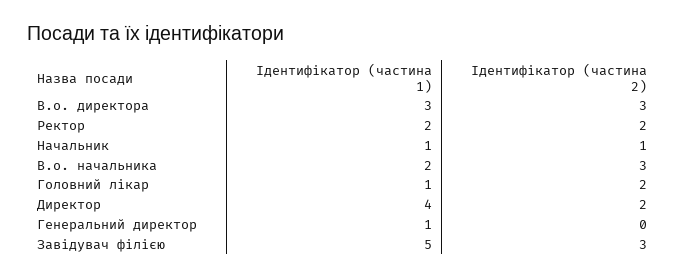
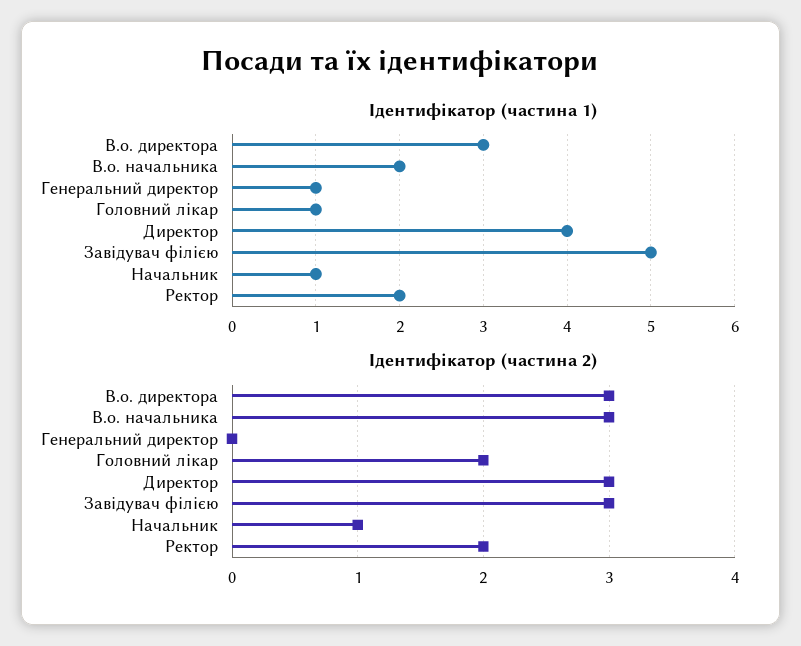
Ідентифікатор (частина 2), Директор: 2 -> 3

